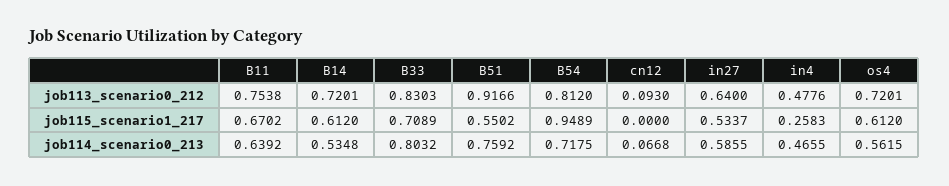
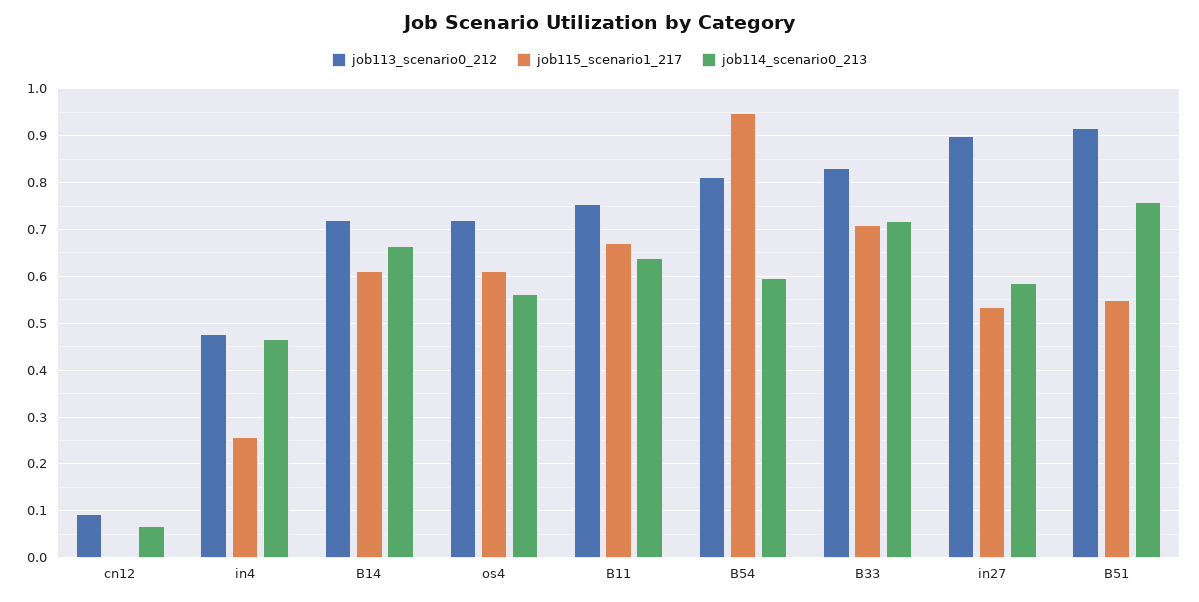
job113_scenario0_212, in27: 0.64 -> 0.9
job114_scenario0_213, B14: 0.5348 -> 0.66
job114_scenario0_213, B33: 0.8032 -> 0.72
job114_scenario0_213, B54: 0.7175 -> 0.6

